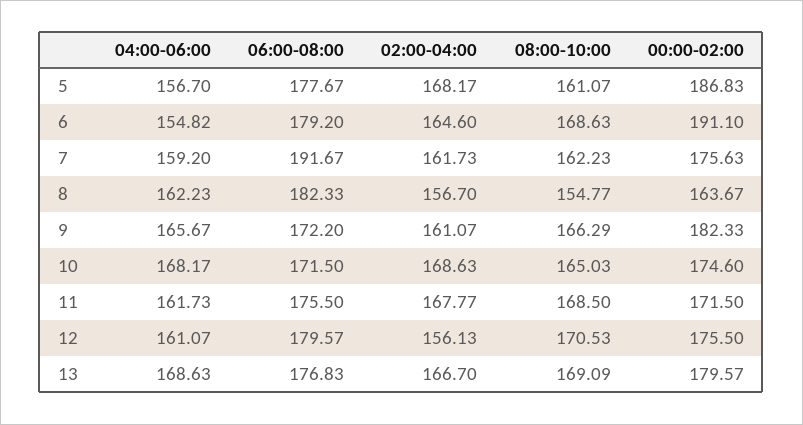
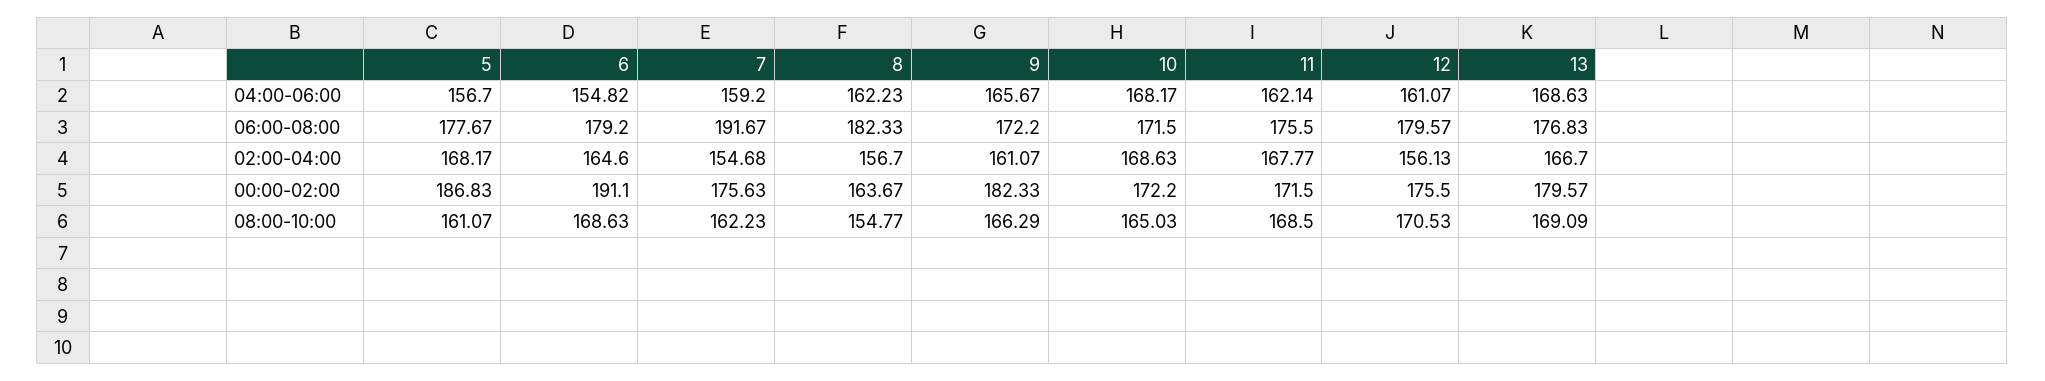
02:00-04:00, 7: 161.73 -> 154.68
00:00-02:00, 10: 174.6 -> 172.2
04:00-06:00, 11: 161.73 -> 162.14

